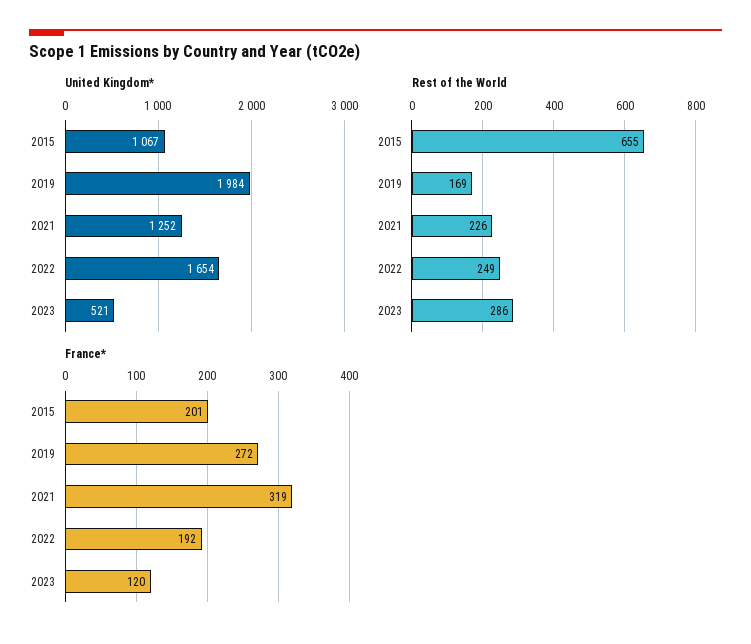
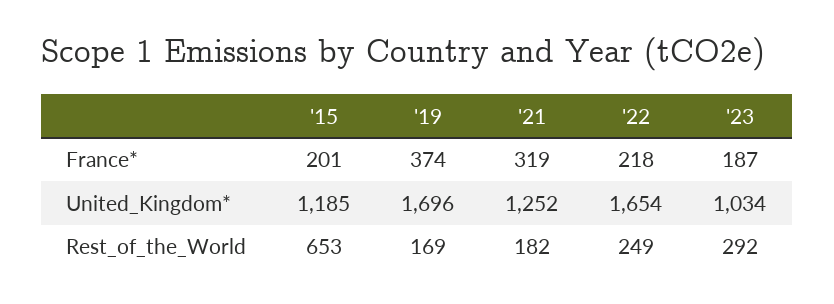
United Kingdom*, 2015: 1067 -> 1185
United Kingdom*, 2019: 1984 -> 1696
United Kingdom*, 2023: 521 -> 1034
Rest of the World, 2015: 655 -> 653
Rest of the World, 2021: 226 -> 182
Rest of the World, 2023: 286 -> 292
France*, 2019: 272 -> 374
France*, 2022: 192 -> 218
France*, 2023: 120 -> 187

